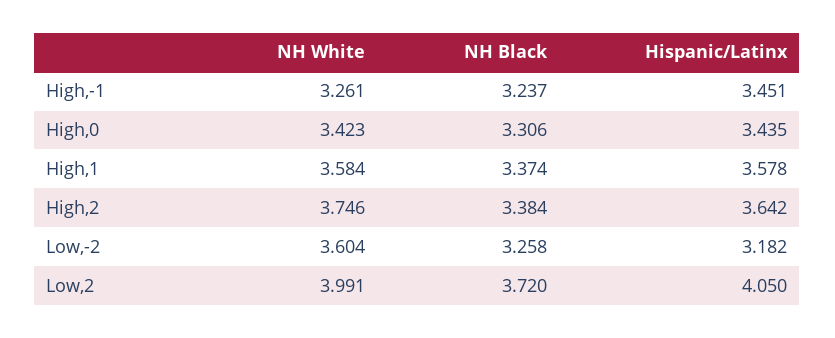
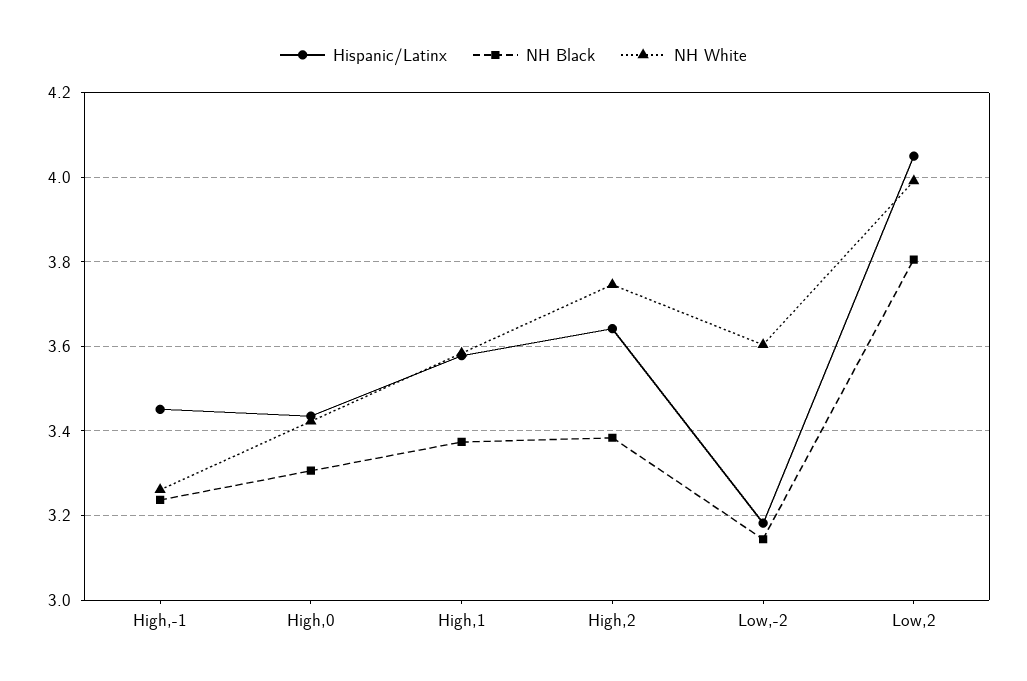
NH Black, Low,-2: 3.258 -> 3.14
NH Black, Low,2: 3.72 -> 3.8

